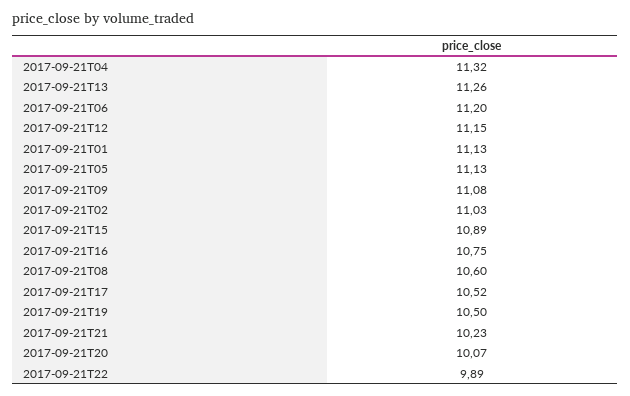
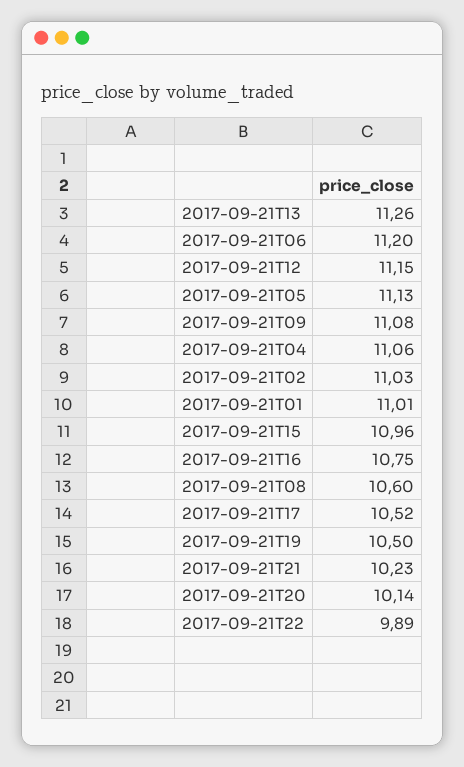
2017-09-21T04: 11.32 -> 11.06
2017-09-21T01: 11.13 -> 11.01
2017-09-21T15: 10.89 -> 10.96
2017-09-21T20: 10.07 -> 10.14

